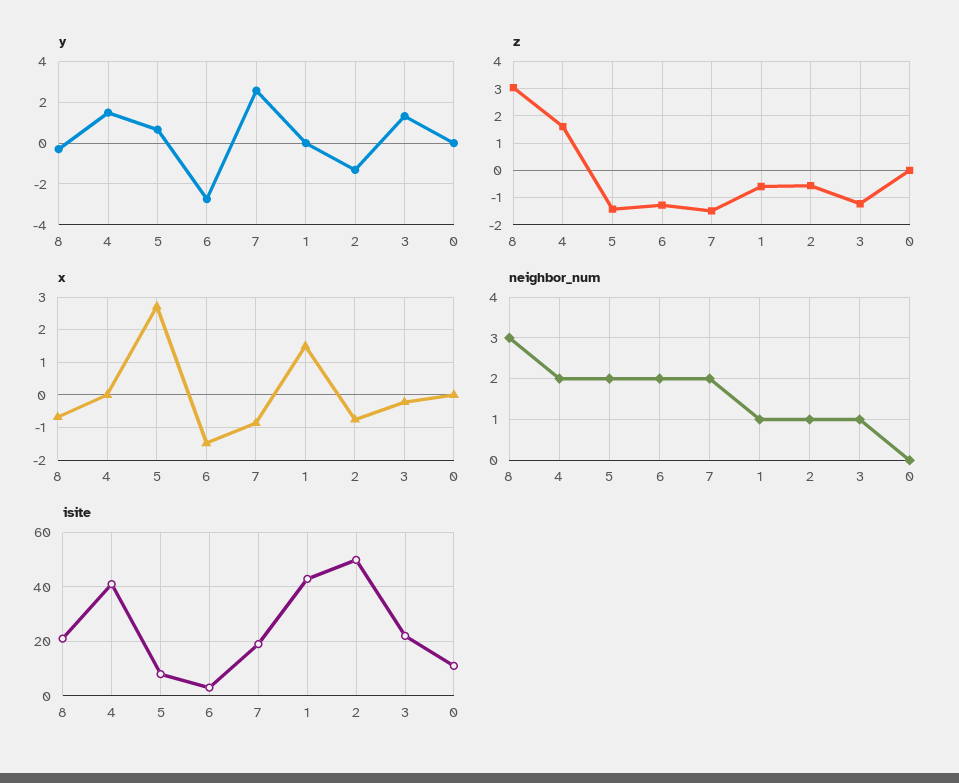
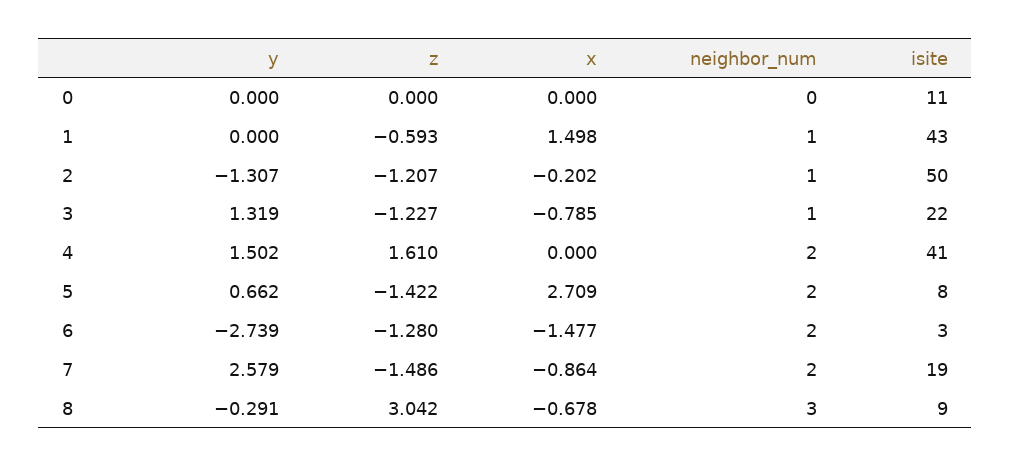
z, 2: -0.5 -> -1.207
x, 2: -0.8 -> -0.202
x, 3: -0.2 -> -0.785
isite, 8: 20 -> 9

